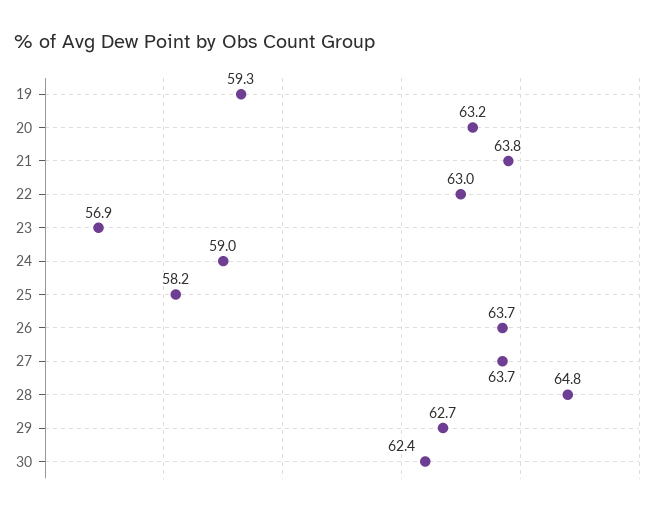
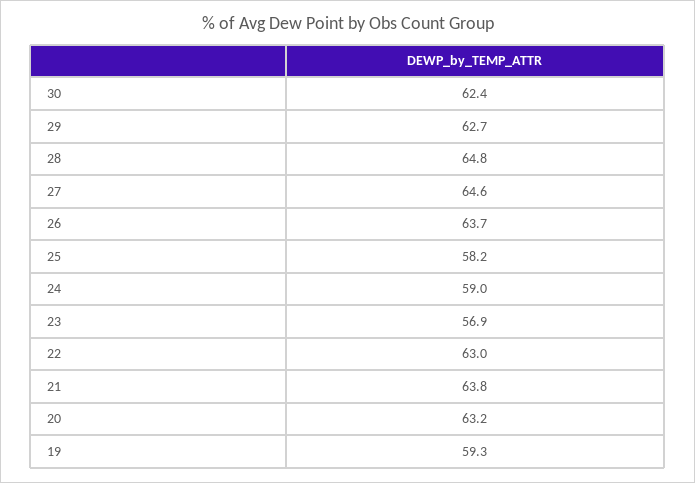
27: 63.7 -> 64.6

